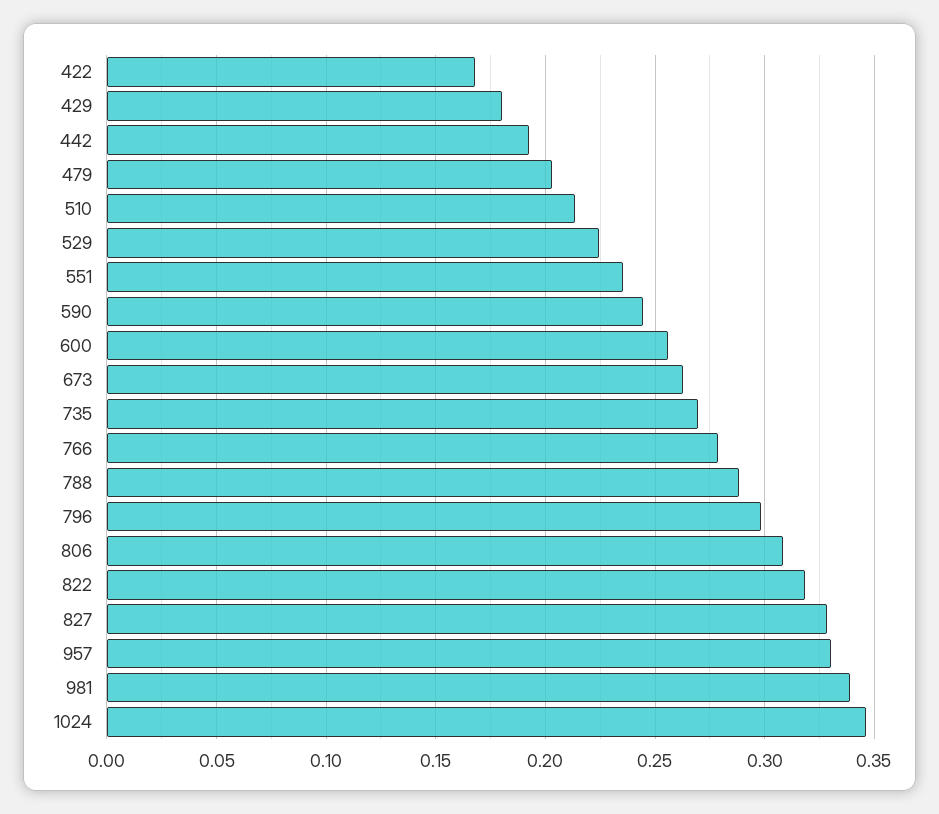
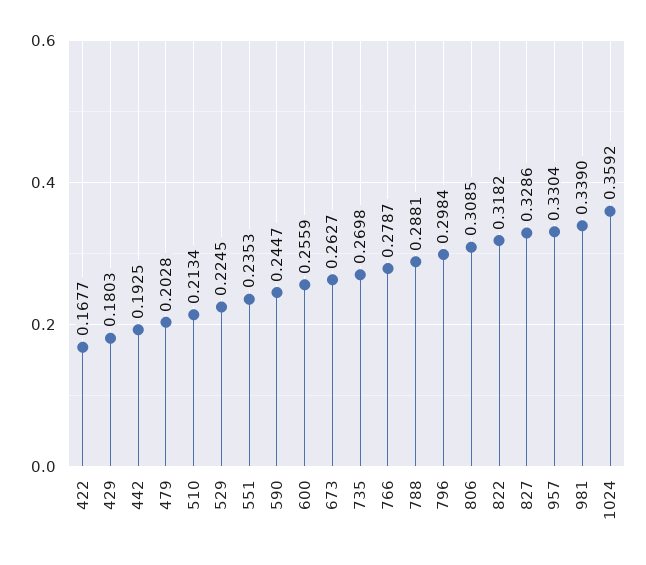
1024: 0.345 -> 0.3592

